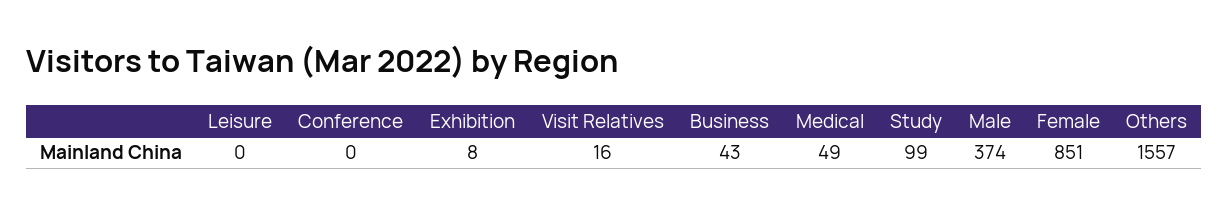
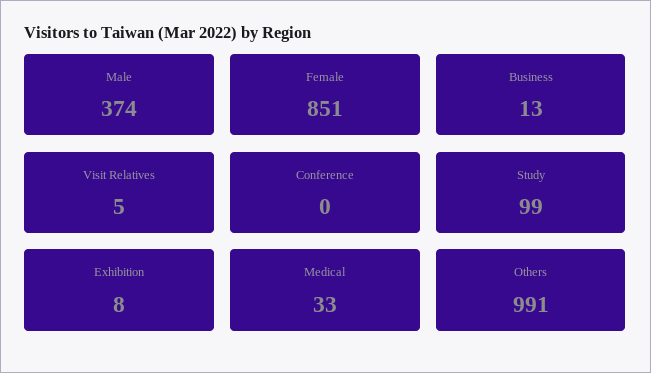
Leisure: 0 -> none
Visit Relatives: 16 -> 5
Business: 43 -> 13
Medical: 49 -> 33
Others: 1557 -> 991

